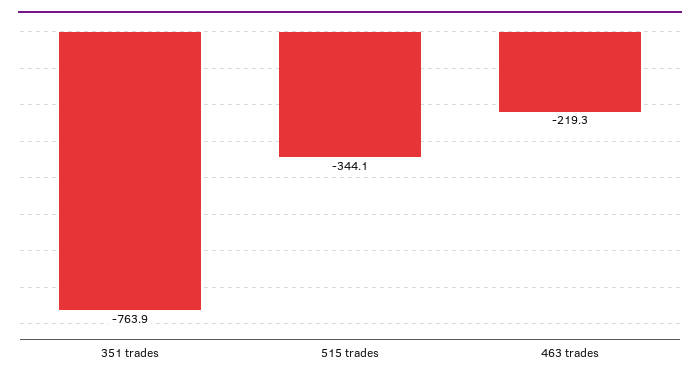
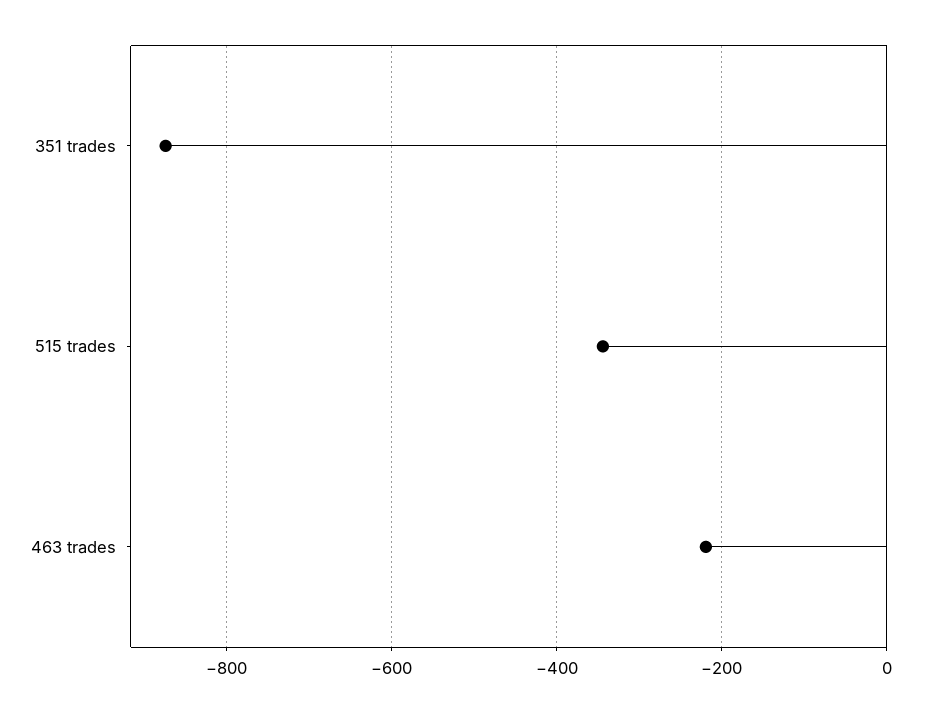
351 trades: -763.9 -> -880

